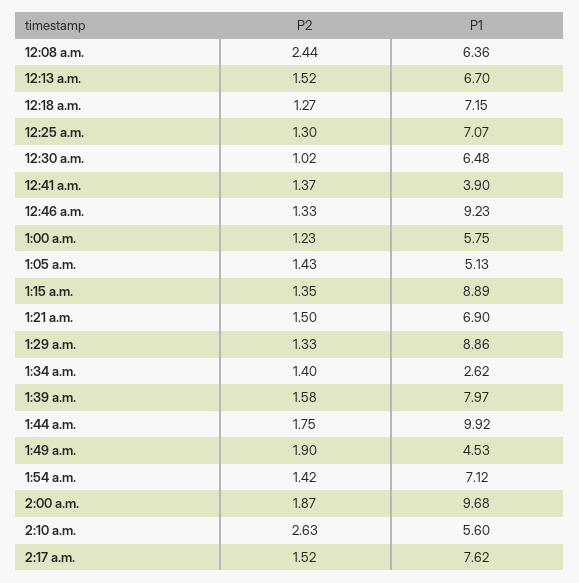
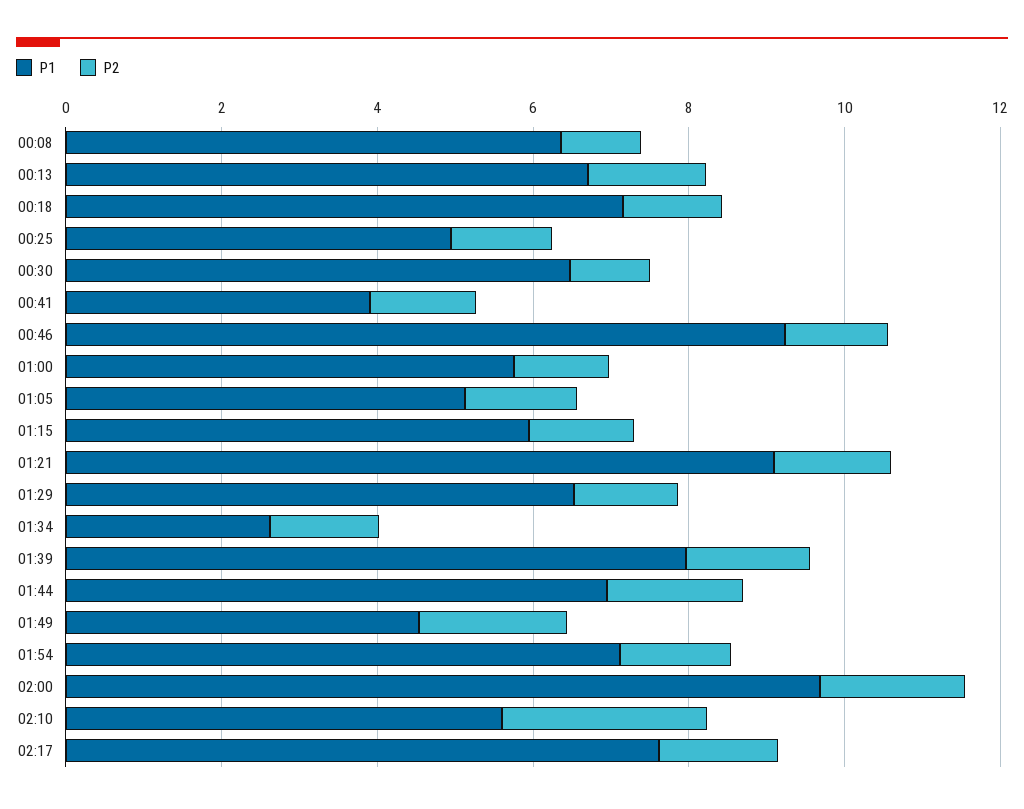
P2, 12:08 a.m.: 2.44 -> 1
P1, 12:25 a.m.: 7.07 -> 5
P1, 1:15 a.m.: 8.89 -> 6
P1, 1:21 a.m.: 6.9 -> 9
P1, 1:29 a.m.: 8.86 -> 6.5
P1, 1:44 a.m.: 9.92 -> 7

